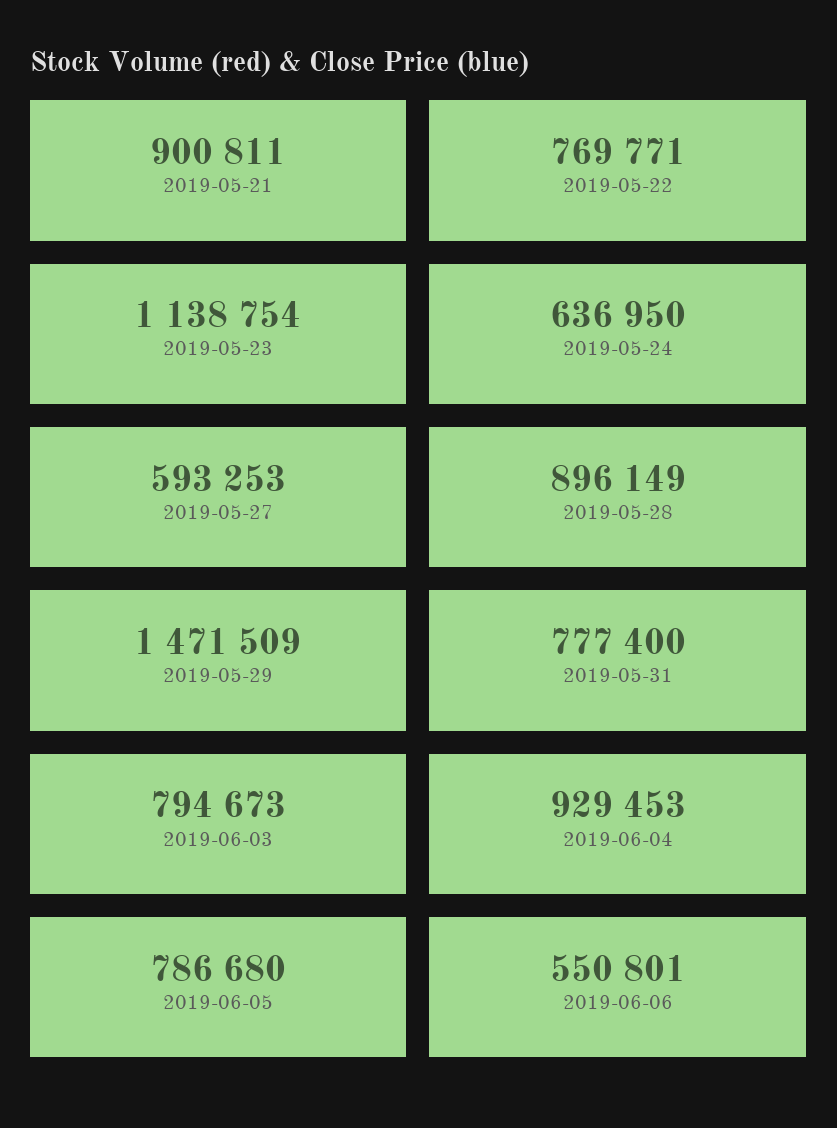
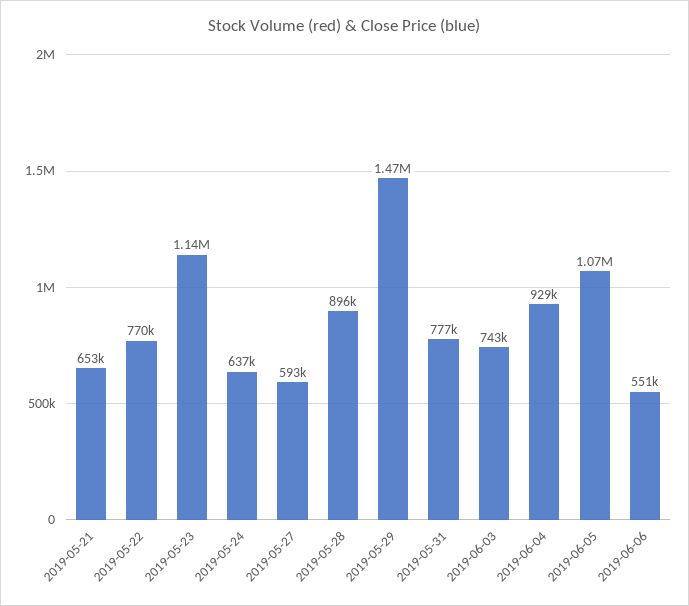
2019-05-21: 900811 -> 653000
2019-06-03: 794673 -> 743000
2019-06-05: 786680 -> 1070000

